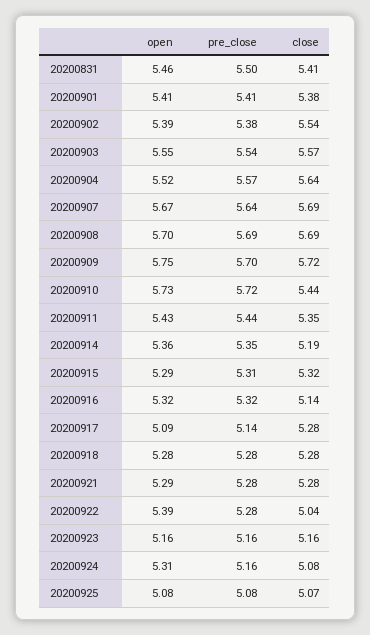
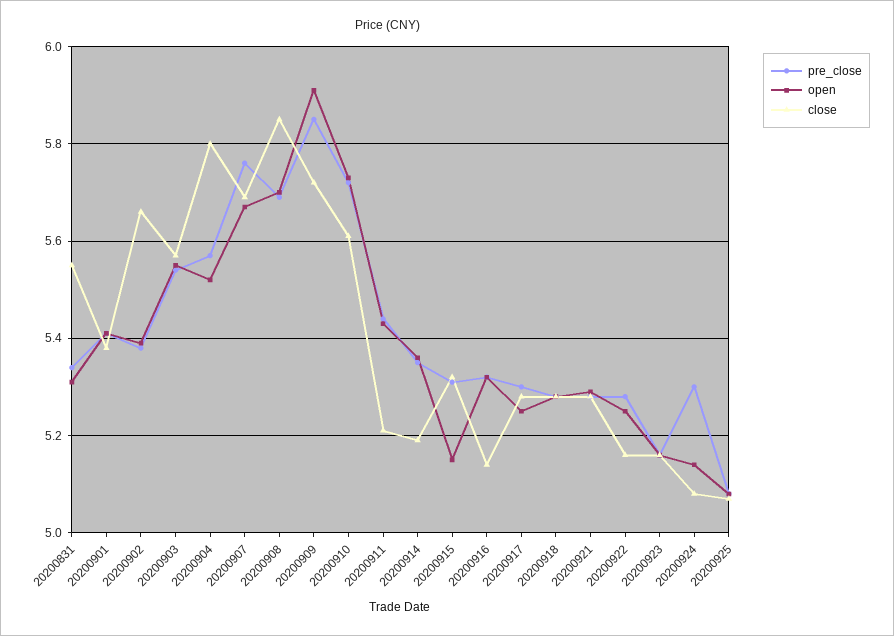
open, 20200831: 5.46 -> 5.3
pre_close, 20200831: 5.5 -> 5.35
close, 20200831: 5.41 -> 5.55
close, 20200902: 5.54 -> 5.65
close, 20200904: 5.64 -> 5.8
pre_close, 20200907: 5.64 -> 5.75
close, 20200908: 5.69 -> 5.85
open, 20200909: 5.75 -> 5.9
pre_close, 20200909: 5.7 -> 5.85
close, 20200910: 5.44 -> 5.6
close, 20200911: 5.35 -> 5.2
open, 20200915: 5.29 -> 5.15
open, 20200917: 5.09 -> 5.25
pre_close, 20200917: 5.14 -> 5.3
open, 20200922: 5.39 -> 5.25
close, 20200922: 5.04 -> 5.15
open, 20200924: 5.31 -> 5.15
pre_close, 20200924: 5.16 -> 5.3

